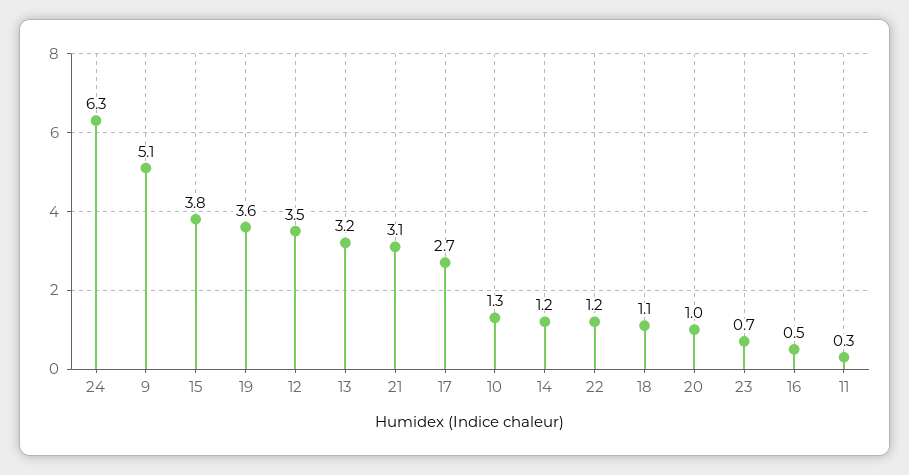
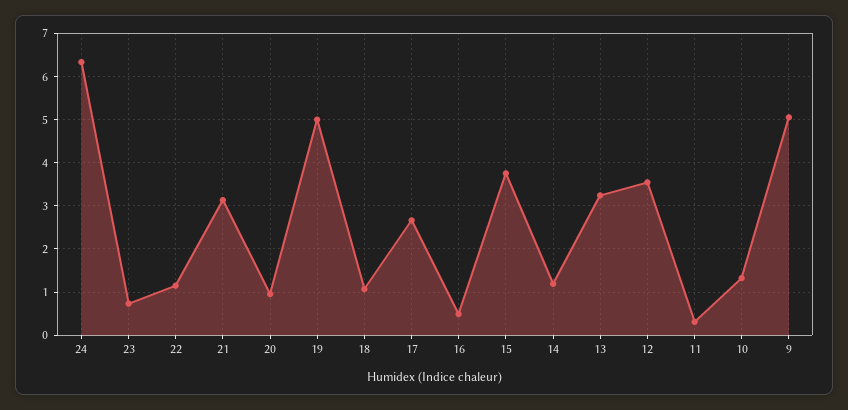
19: 3.6 -> 5

